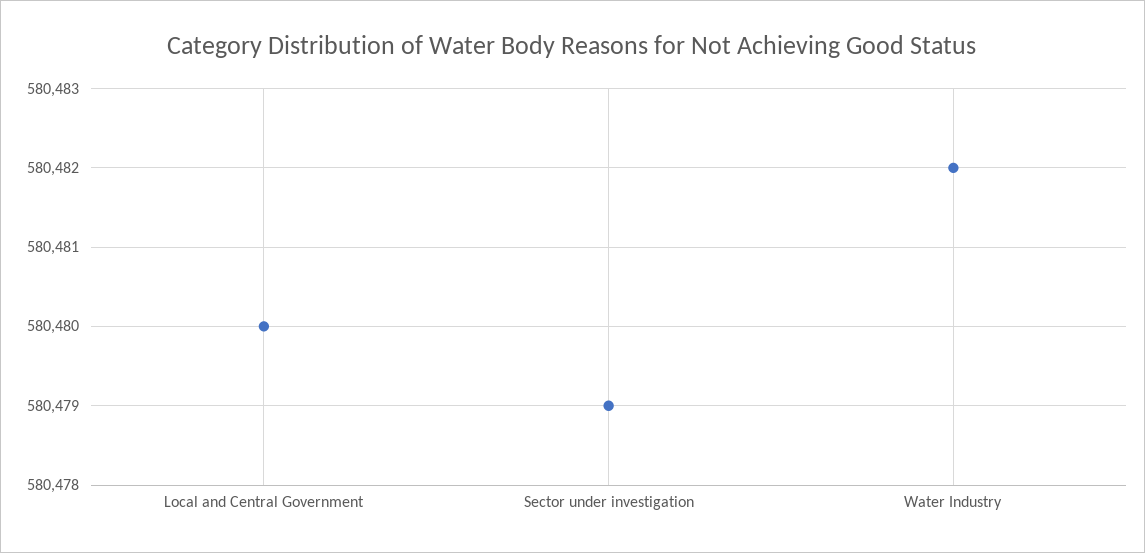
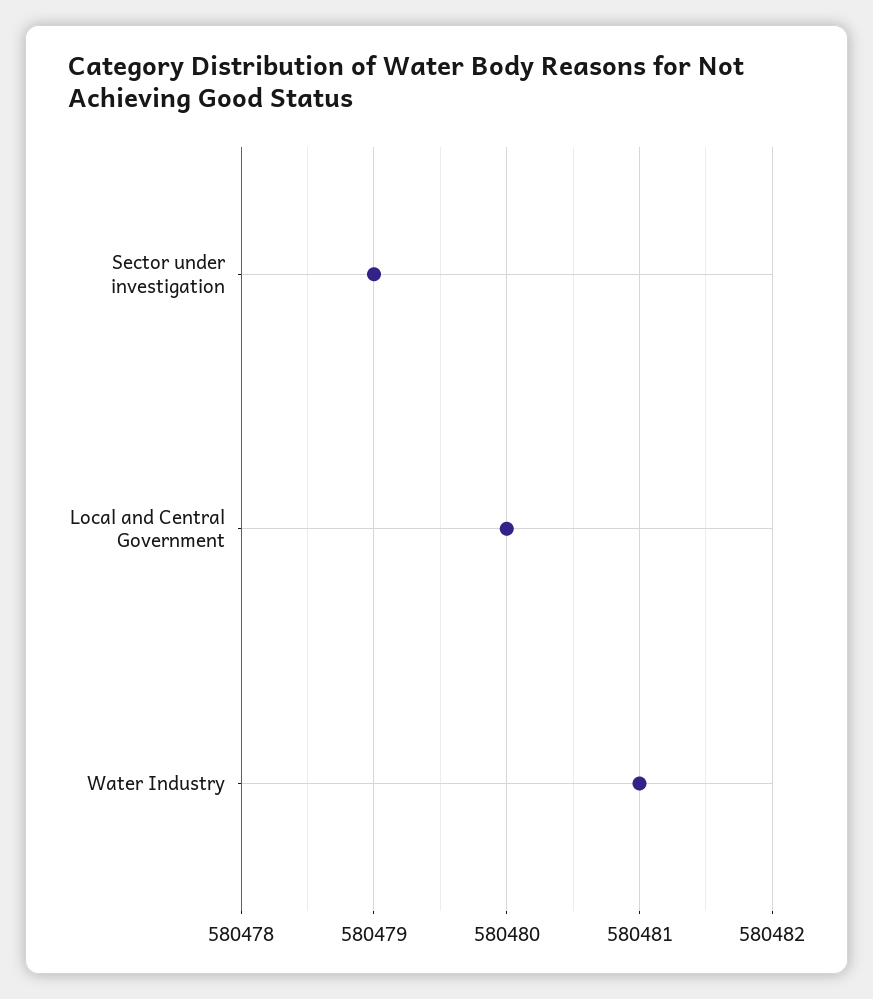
Water Industry: 580482 -> 580481

